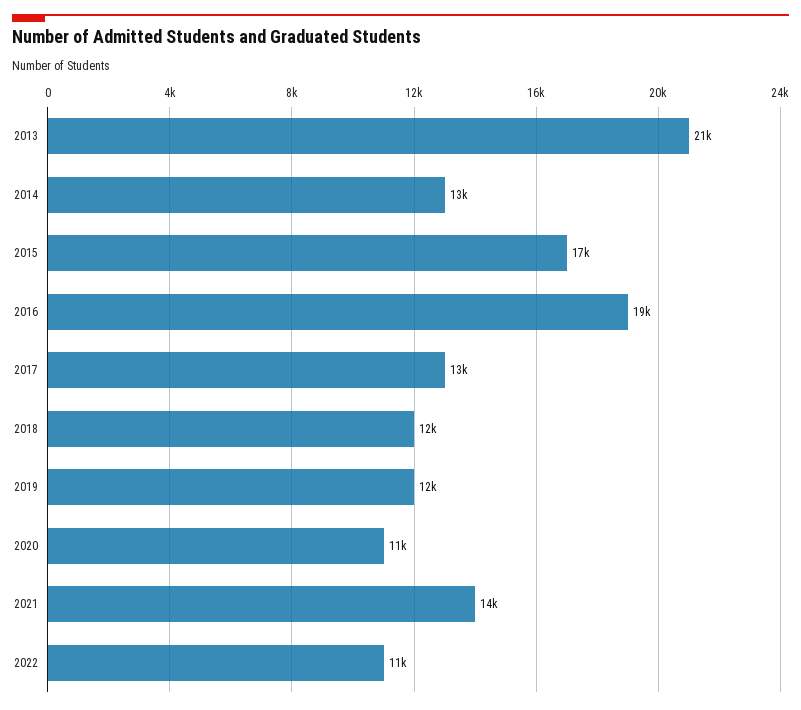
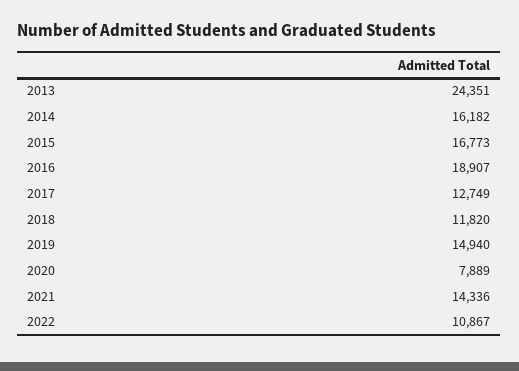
2013: 21000 -> 24351
2014: 13000 -> 16182
2019: 12000 -> 14940
2020: 11000 -> 7889

